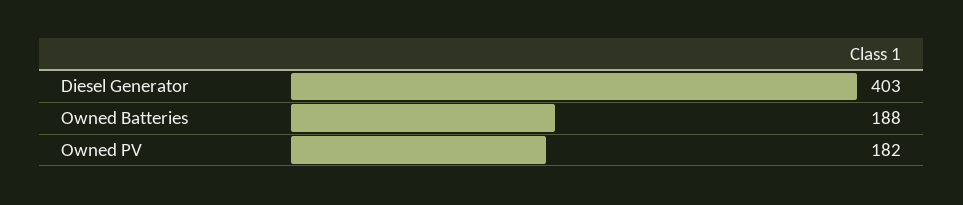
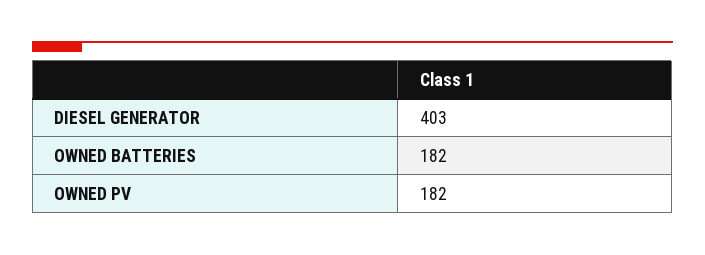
Owned Batteries: 188 -> 182

